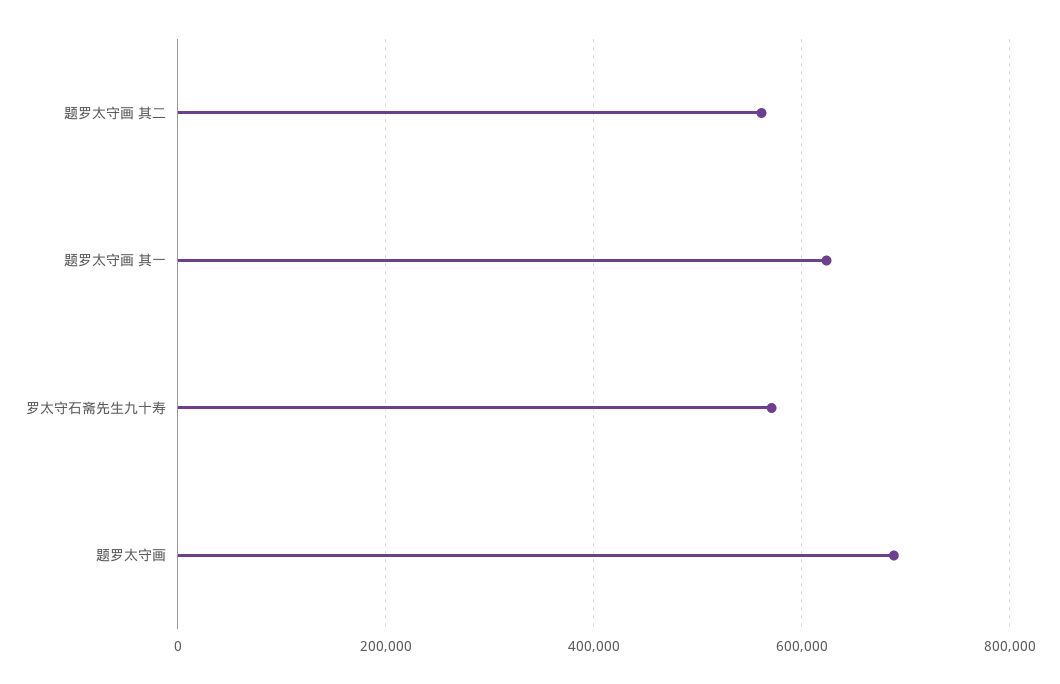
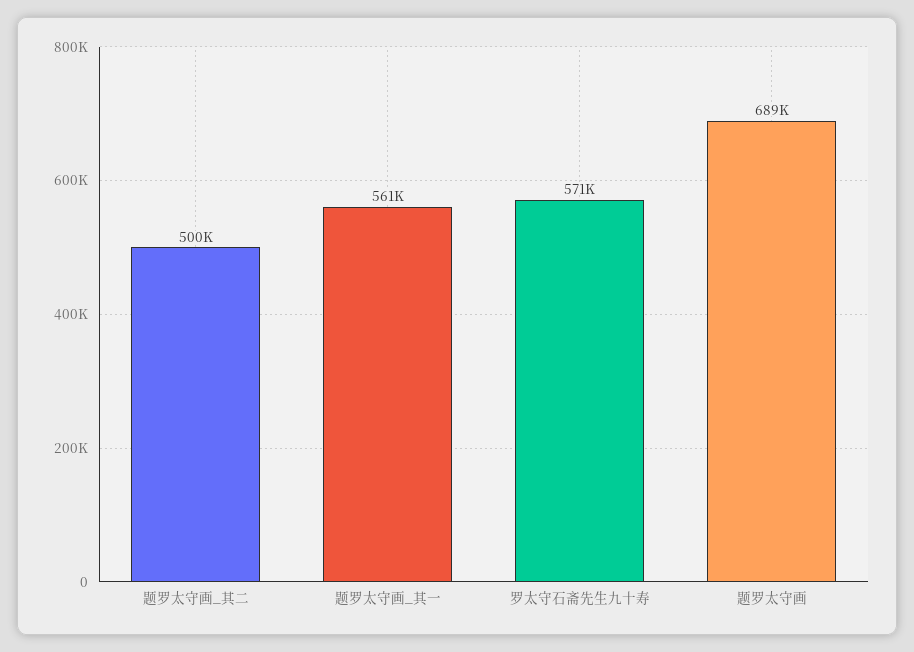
题罗太守画 其二: 560000 -> 500000
题罗太守画 其一: 620000 -> 561000

